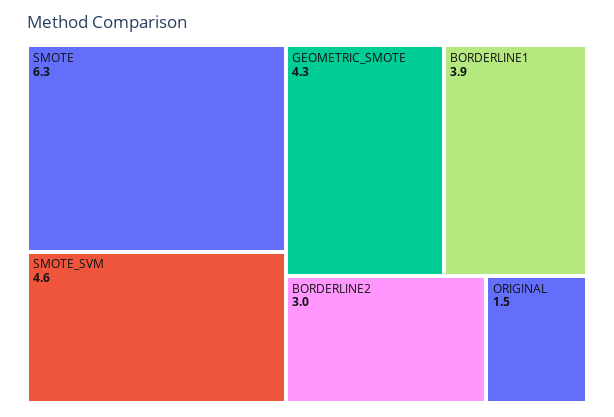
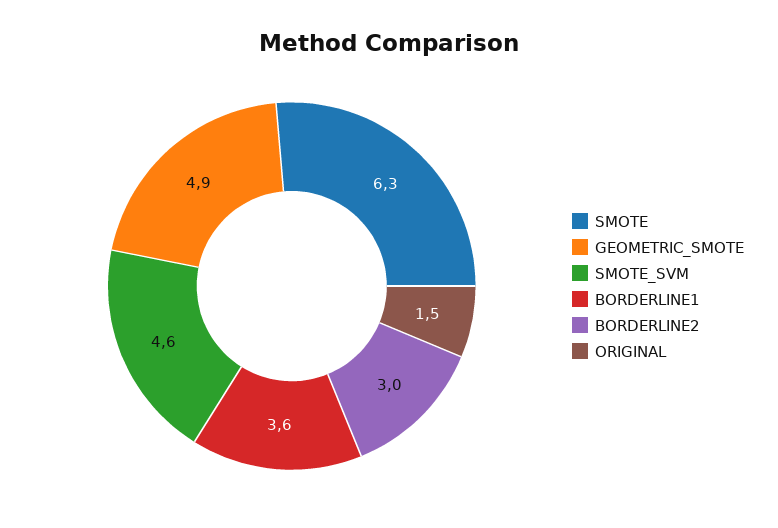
GEOMETRIC_SMOTE: 4.3 -> 4.9
BORDERLINE1: 3.9 -> 3.6

